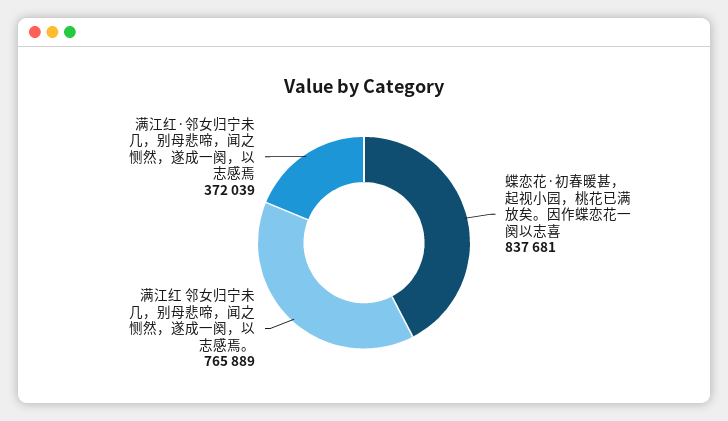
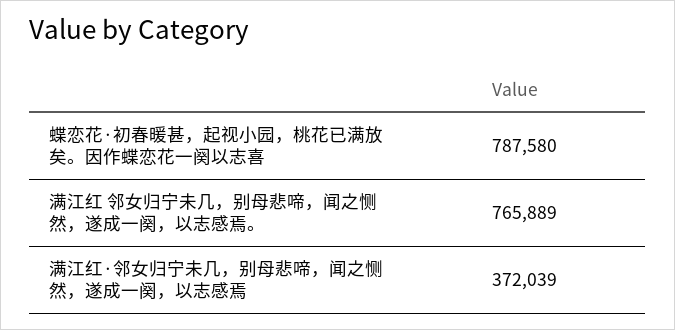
蝶恋花·初春暖甚，起视小园，桃花已满放矣。因作蝶恋花一阕以志喜: 837681 -> 787580

